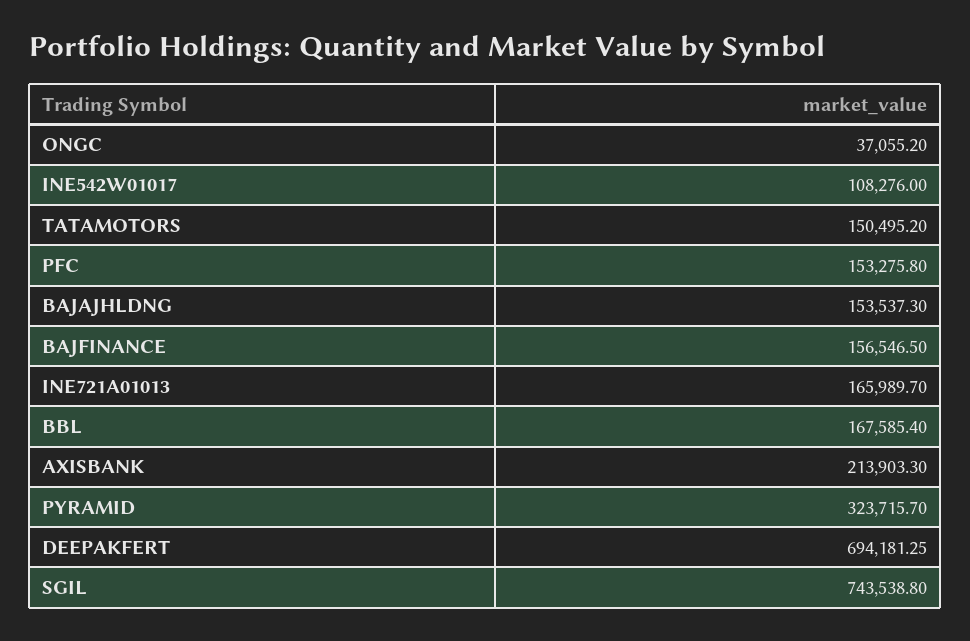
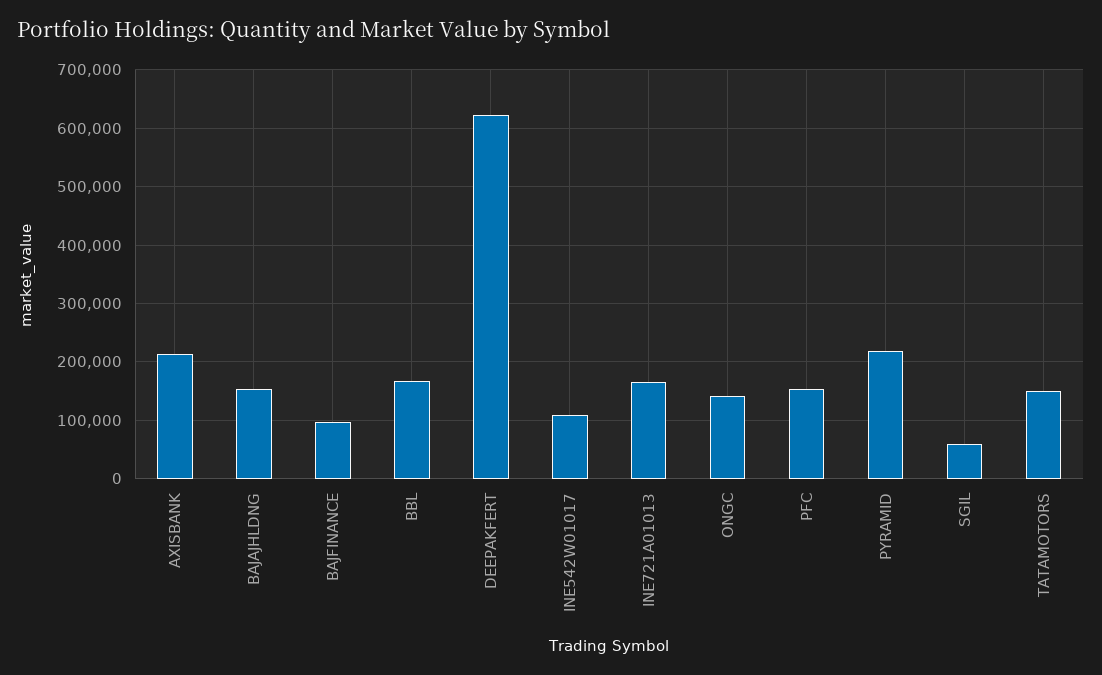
ONGC: 37055.2 -> 140000
BAJFINANCE: 156546.5 -> 100000
PYRAMID: 323715.7 -> 220000
DEEPAKFERT: 694181.25 -> 620000
SGIL: 743538.8 -> 60000

